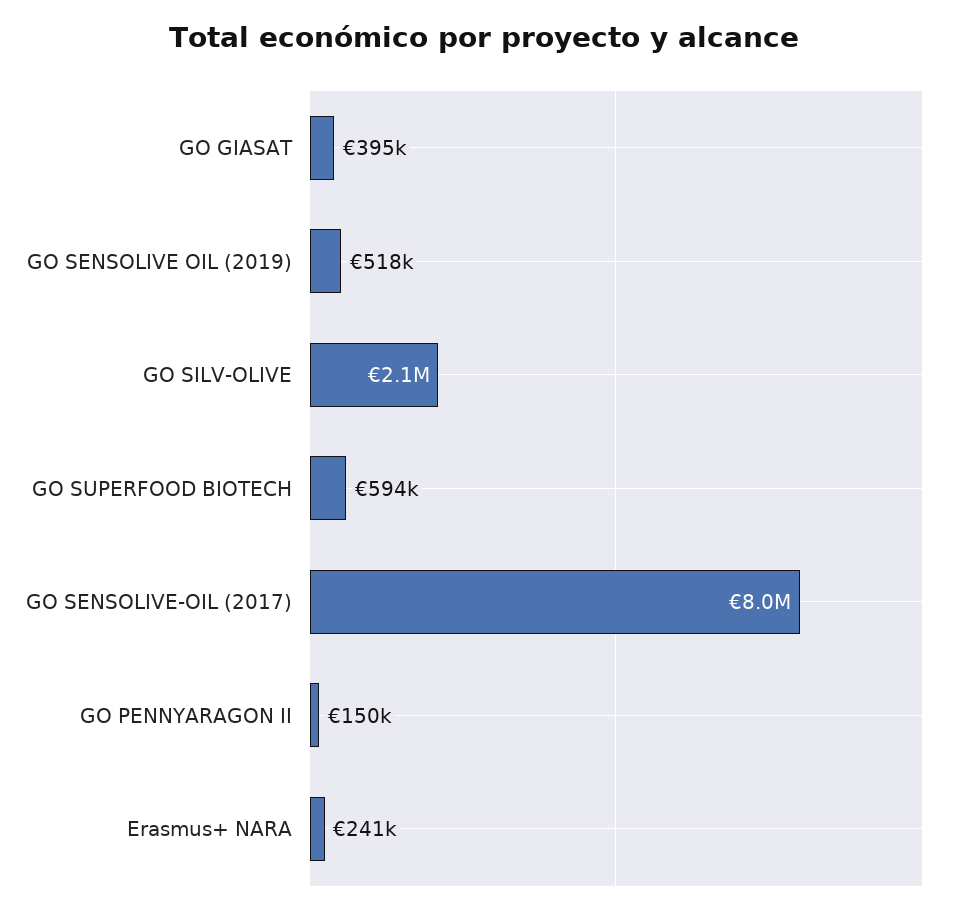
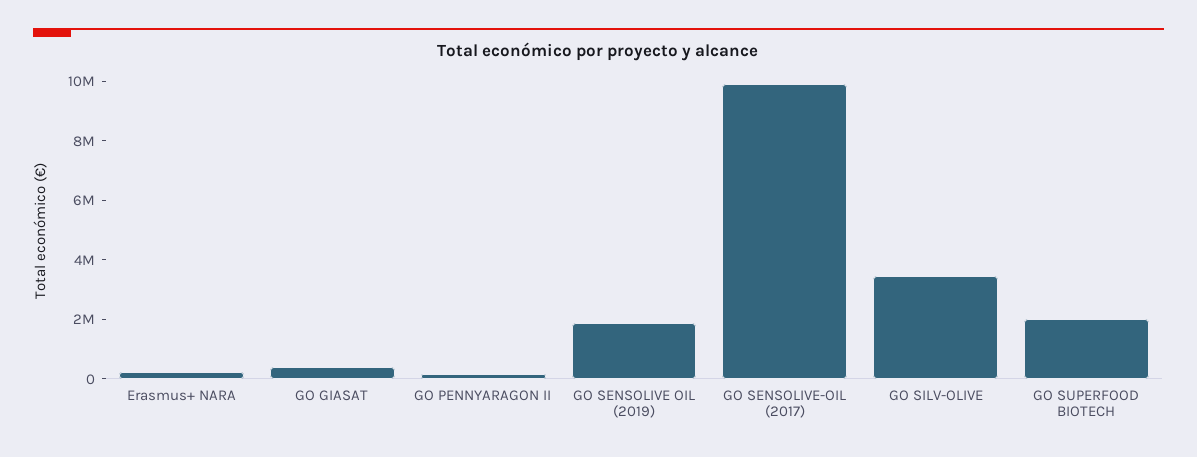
GO SENSOLIVE OIL (2019): 518000 -> 2000000
GO SILV-OLIVE: 2100000 -> 3500000
GO SUPERFOOD BIOTECH: 594000 -> 2000000
GO SENSOLIVE-OIL (2017): 8000000 -> 10000000

